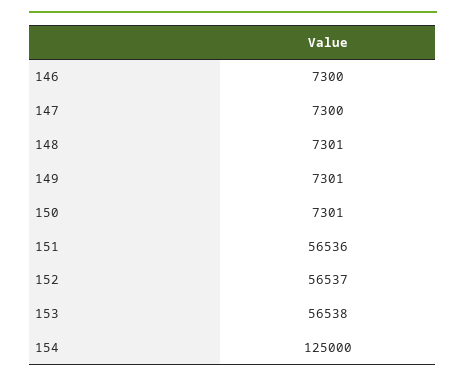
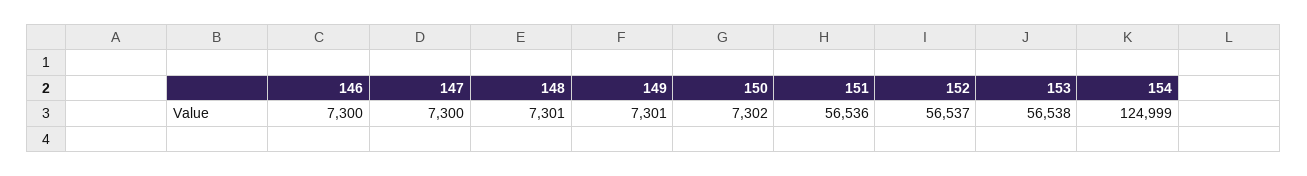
150: 7301 -> 7302
154: 125000 -> 124999

